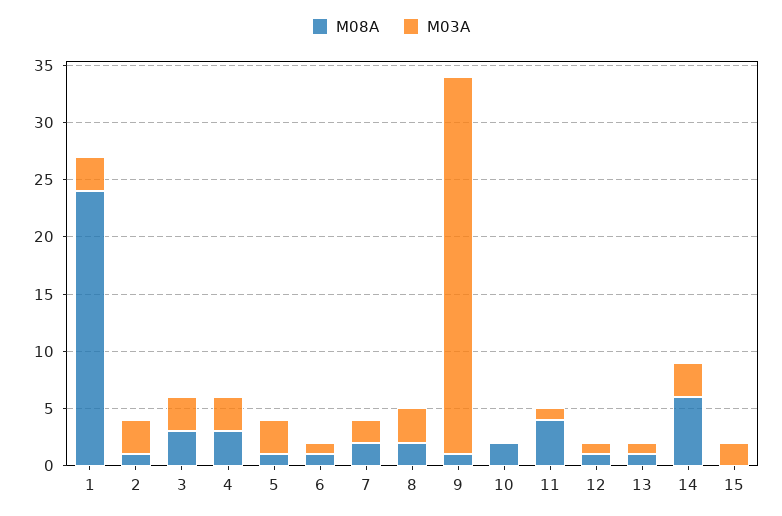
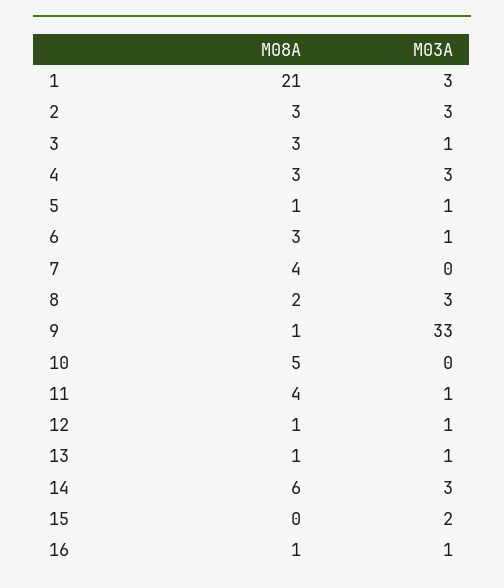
M08A, 1: 24 -> 21
M08A, 2: 1 -> 3
M03A, 3: 3 -> 1
M03A, 5: 3 -> 1
M08A, 6: 1 -> 3
M08A, 7: 2 -> 4
M03A, 7: 2 -> 0
M08A, 10: 2 -> 5
M08A, 16: none -> 1
M03A, 16: none -> 1

